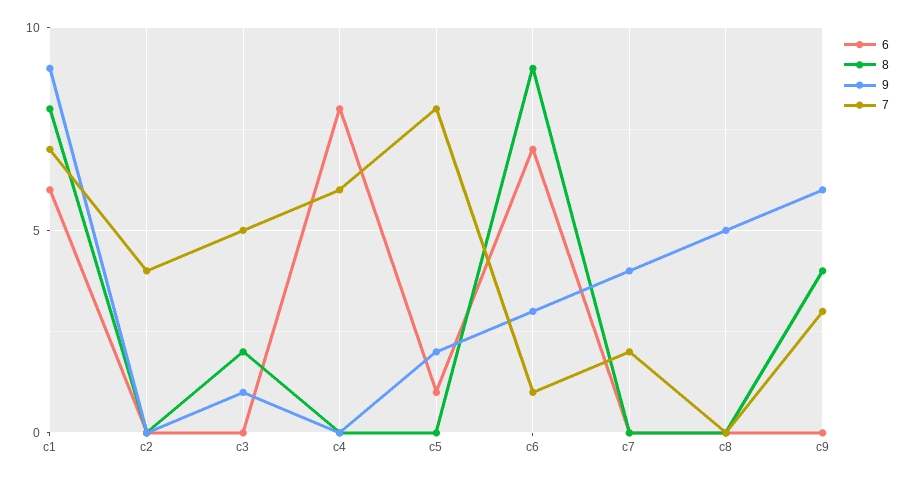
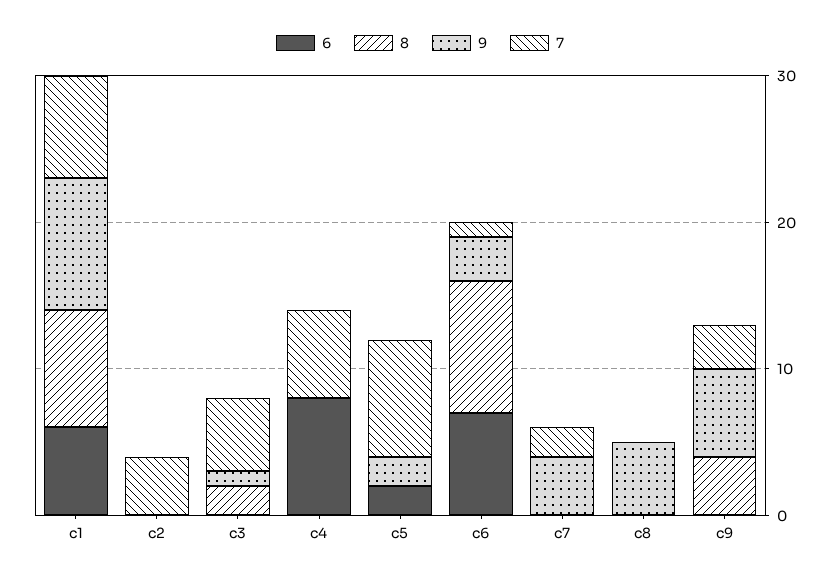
6, c5: 1 -> 2

